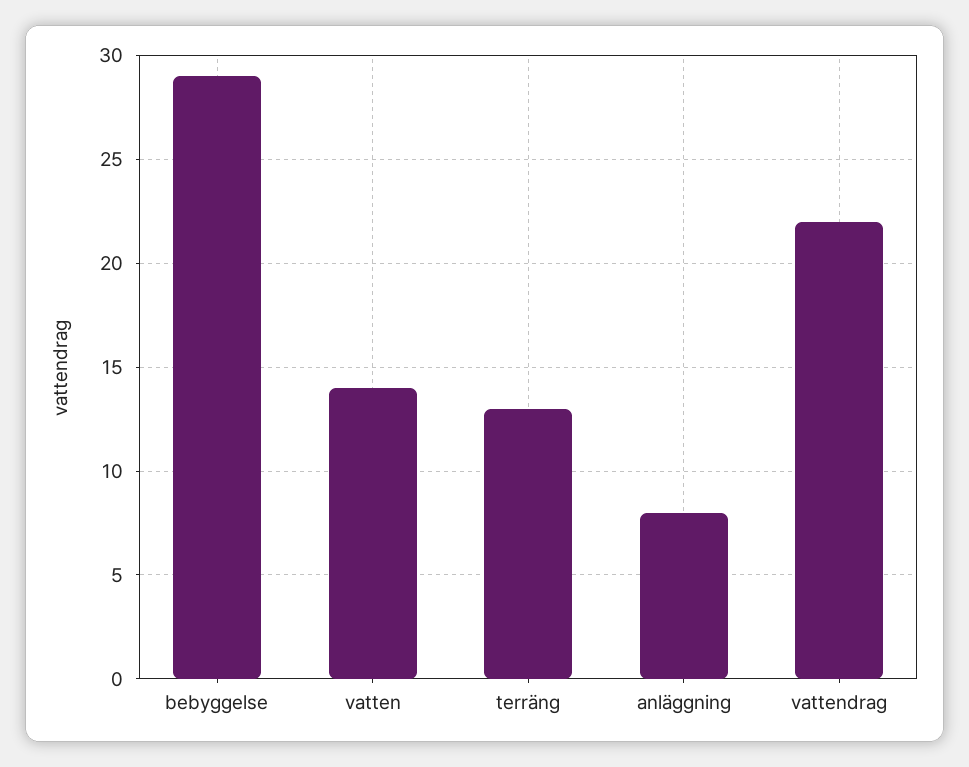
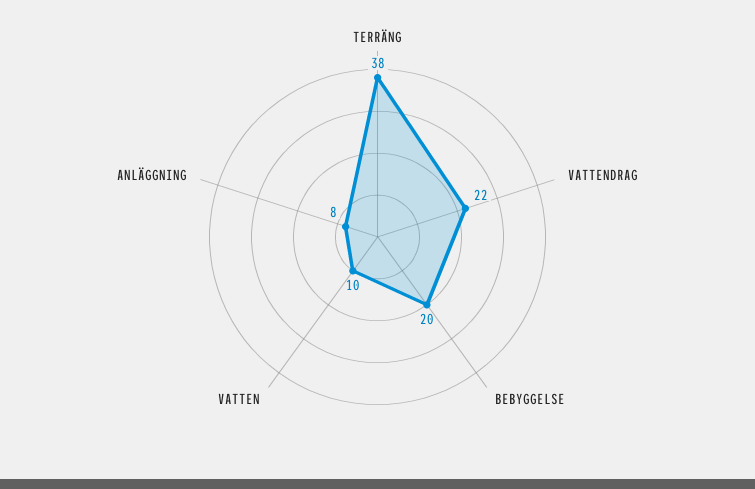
bebyggelse: 29 -> 20
vatten: 14 -> 10
terräng: 13 -> 38

